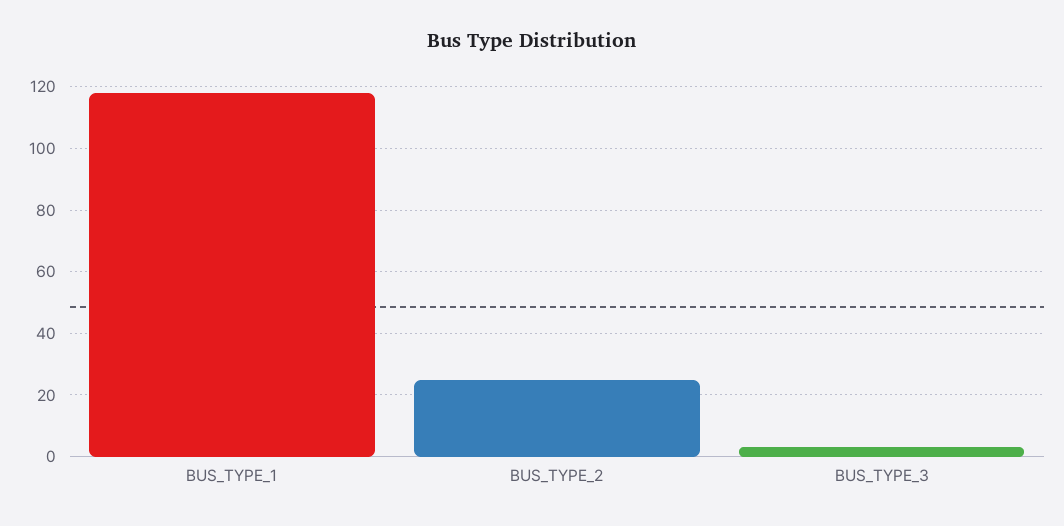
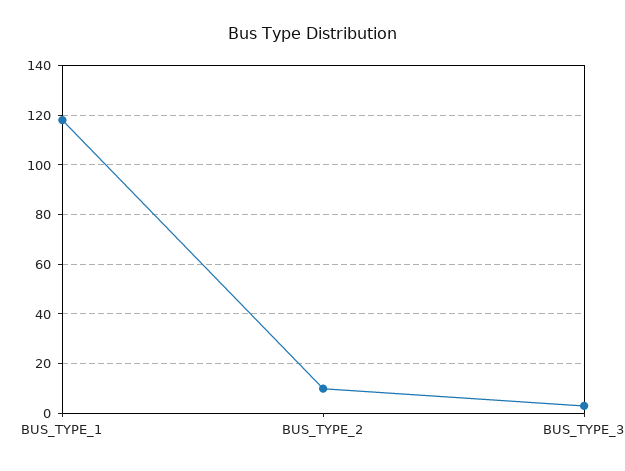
BUS_TYPE_2: 25 -> 10

